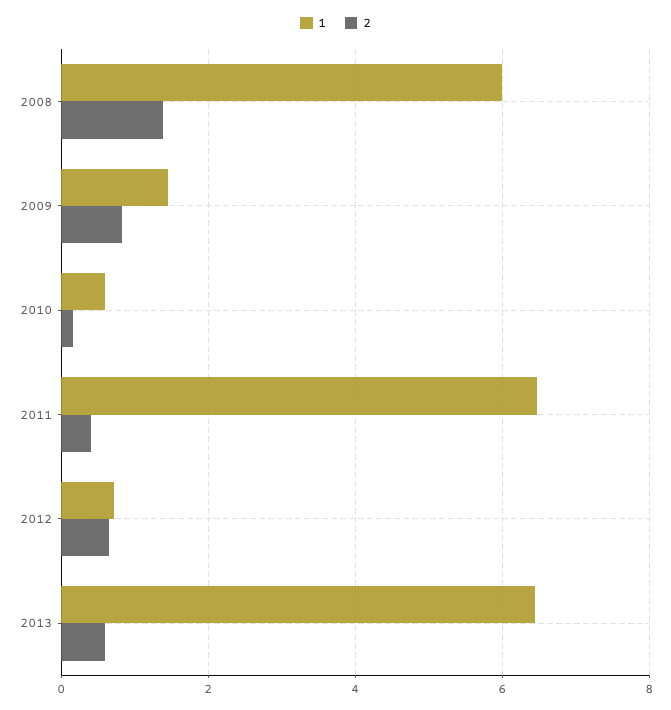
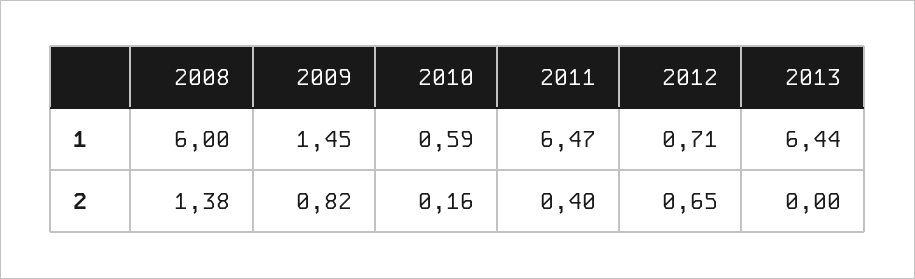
2, 2013: 0.6 -> 0

